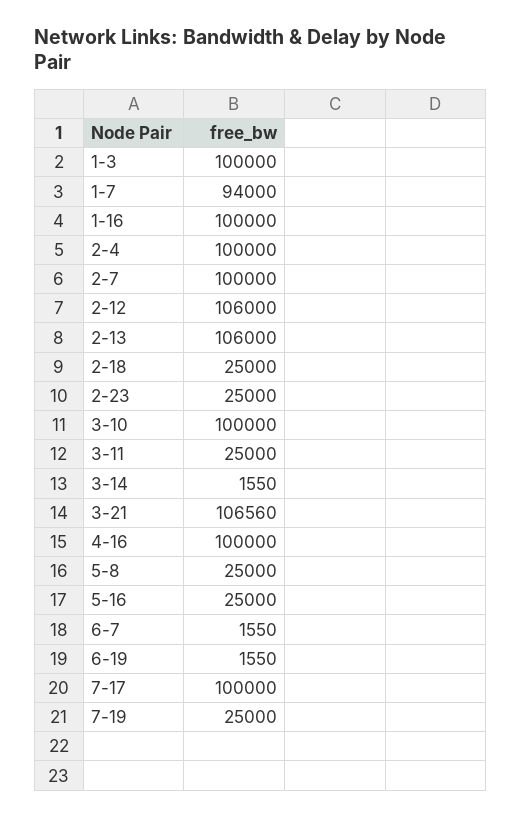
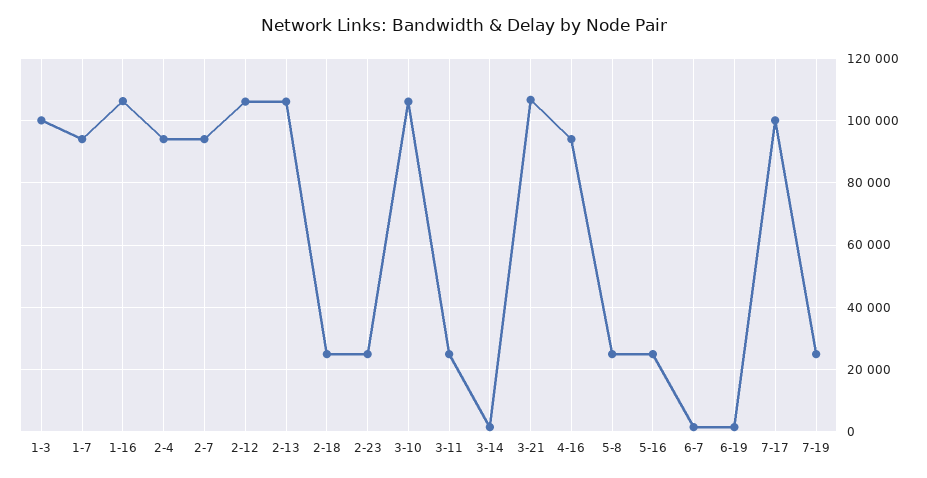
1-16: 100000 -> 106000
2-4: 100000 -> 94000
2-7: 100000 -> 94000
3-10: 100000 -> 106000
4-16: 100000 -> 94000

